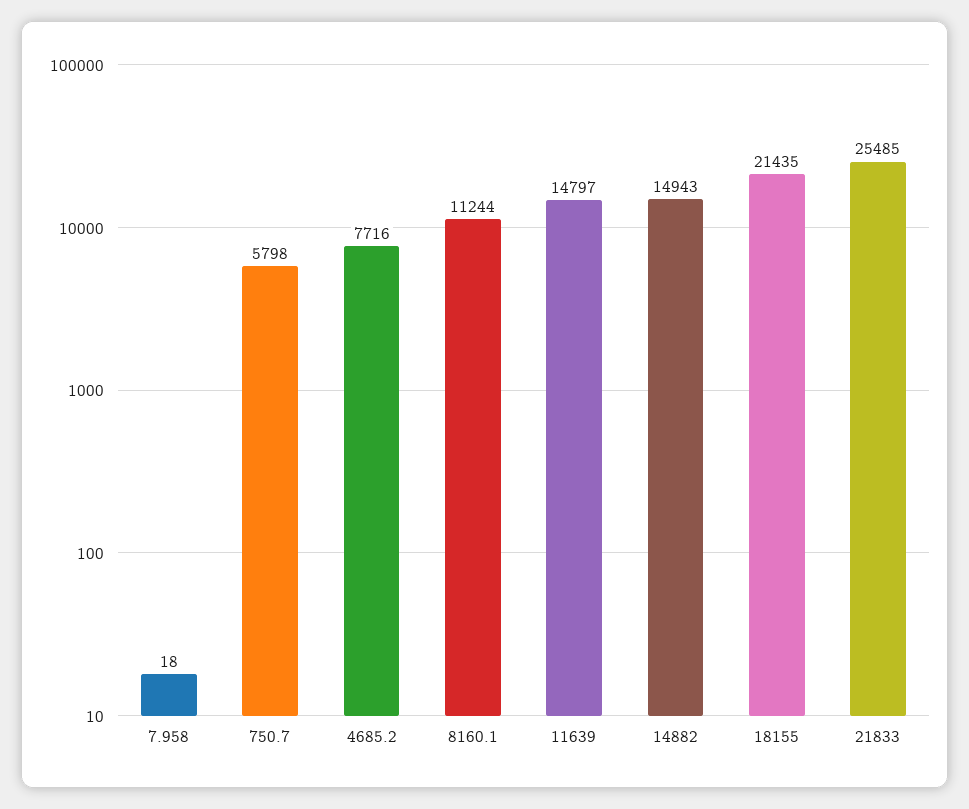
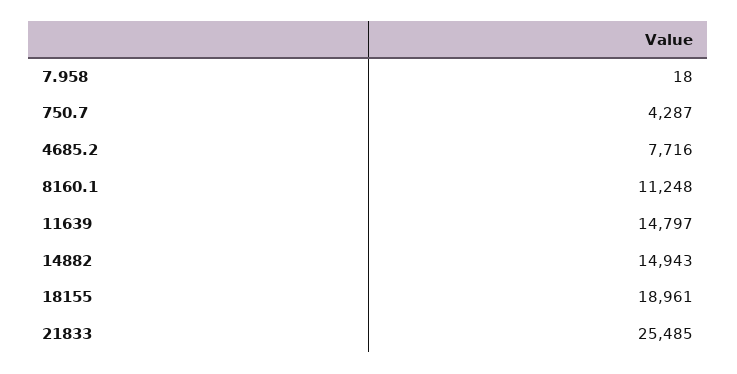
750.7: 5798 -> 4287
8160.1: 11244 -> 11248
18155: 21435 -> 18961

